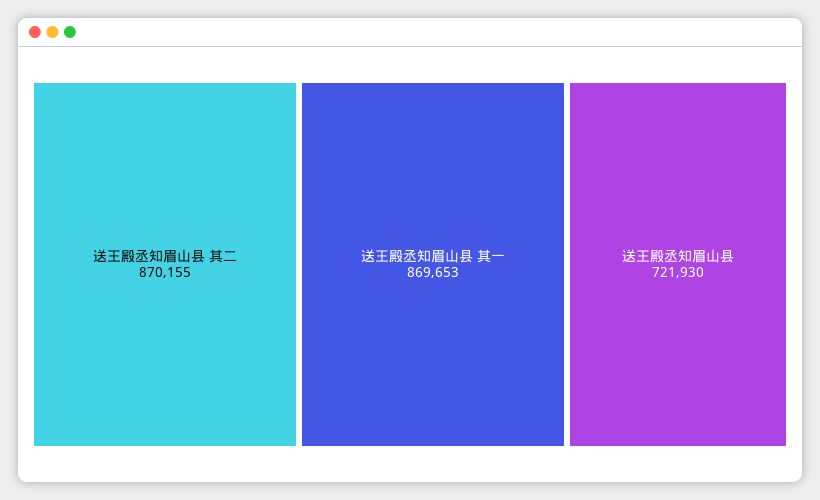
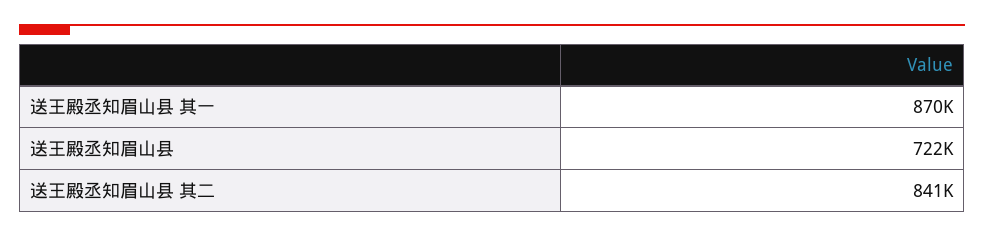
送王殿丞知眉山县 其二: 870155 -> 841000

